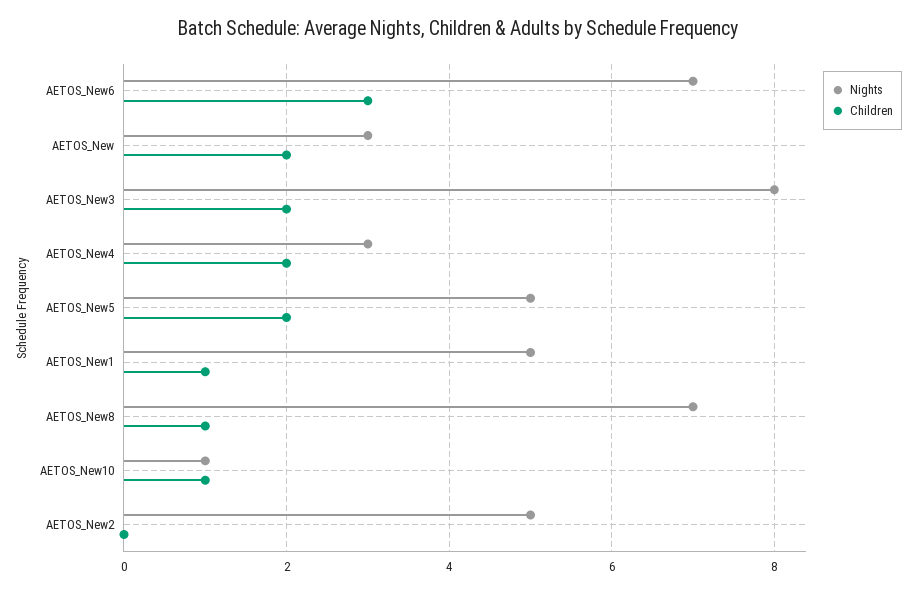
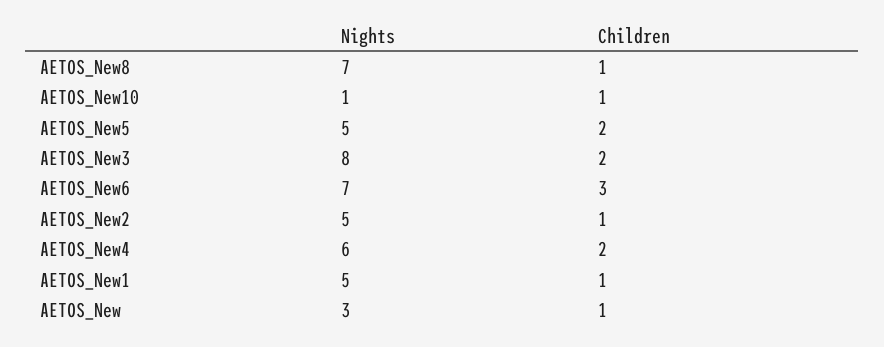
Children, AETOS_New: 2 -> 1
Nights, AETOS_New4: 3 -> 6
Children, AETOS_New2: 0 -> 1

